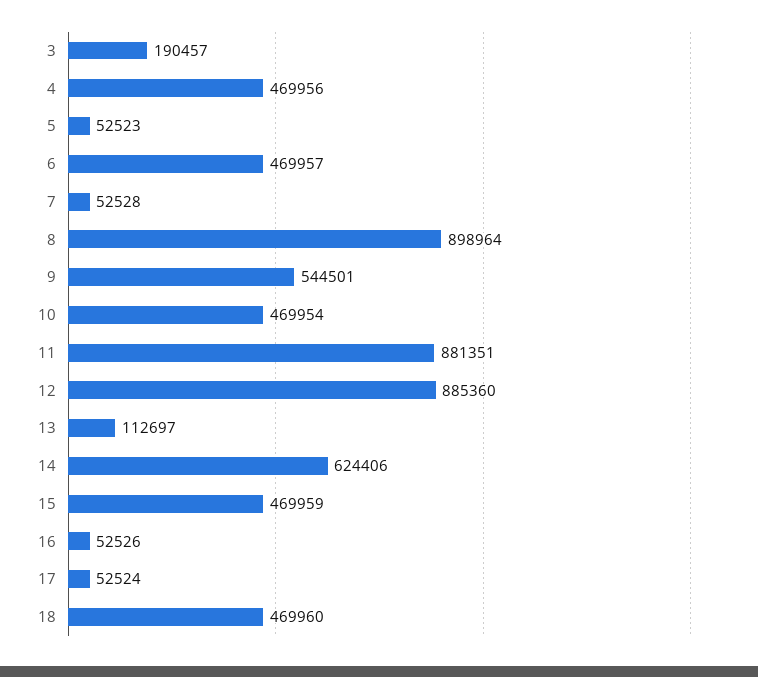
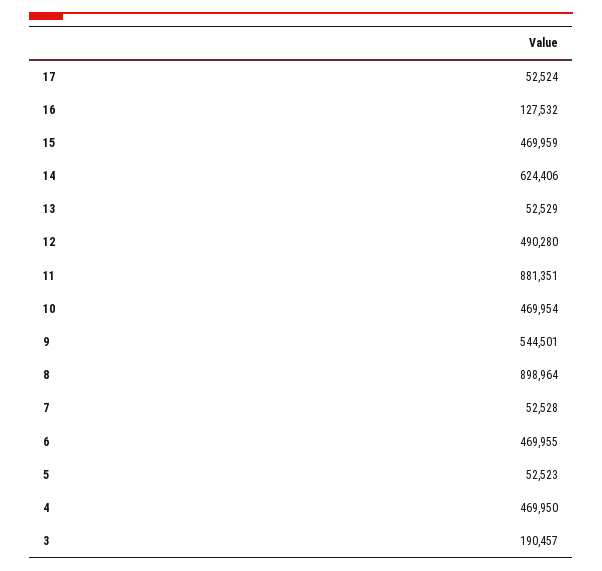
4: 469956 -> 469950
6: 469957 -> 469955
12: 885360 -> 490280
13: 112697 -> 52529
16: 52526 -> 127532
18: 469960 -> none

